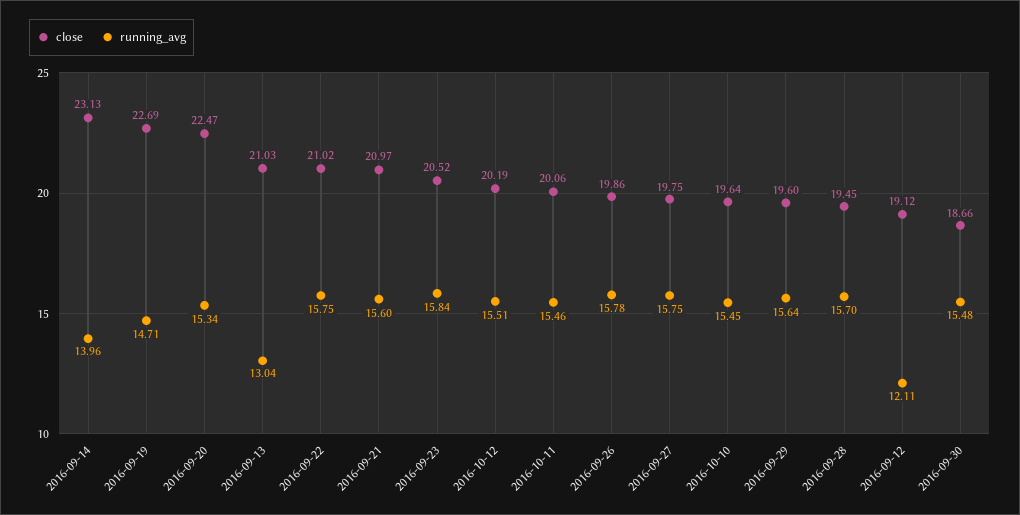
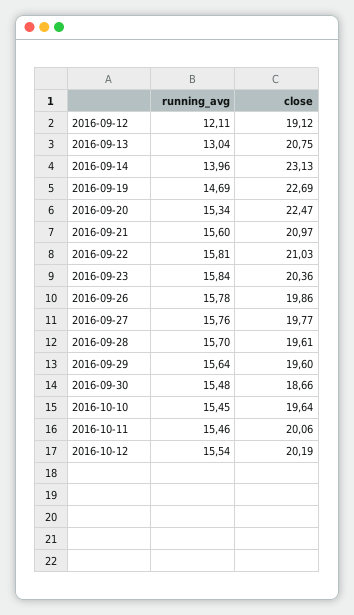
running_avg, 2016-09-19: 14.71 -> 14.69
close, 2016-09-13: 21.03 -> 20.75
close, 2016-09-22: 21.02 -> 21.03
running_avg, 2016-09-22: 15.75 -> 15.81
close, 2016-09-23: 20.52 -> 20.36
running_avg, 2016-10-12: 15.51 -> 15.54
close, 2016-09-27: 19.75 -> 19.77
running_avg, 2016-09-27: 15.75 -> 15.76
close, 2016-09-28: 19.45 -> 19.61

